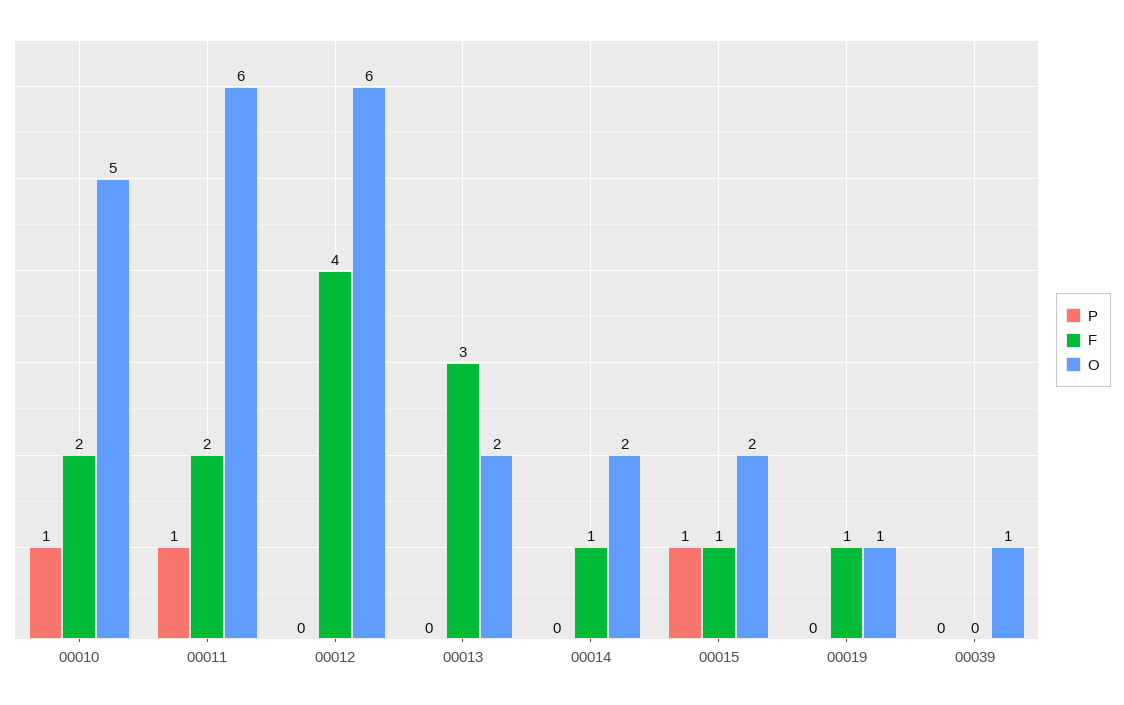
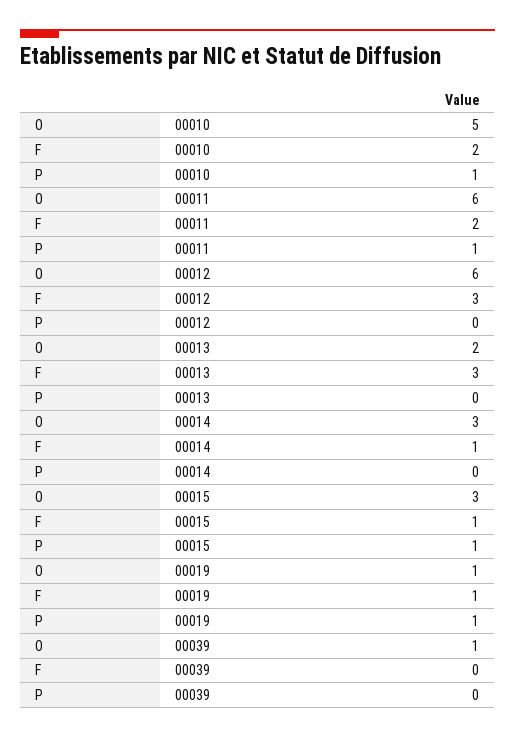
F, 00012: 4 -> 3
O, 00014: 2 -> 3
O, 00015: 2 -> 3
P, 00019: 0 -> 1

